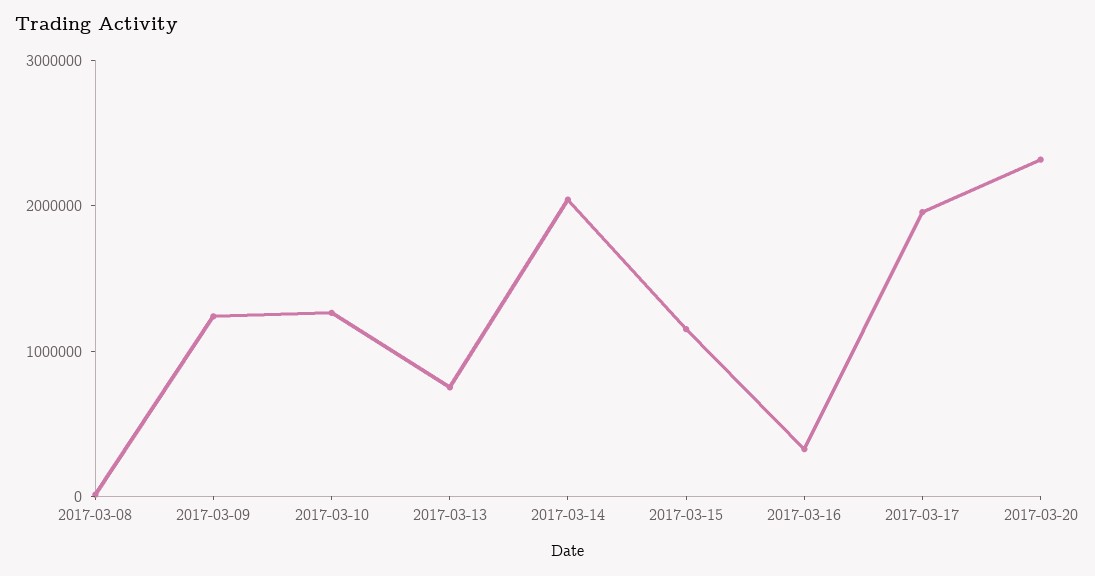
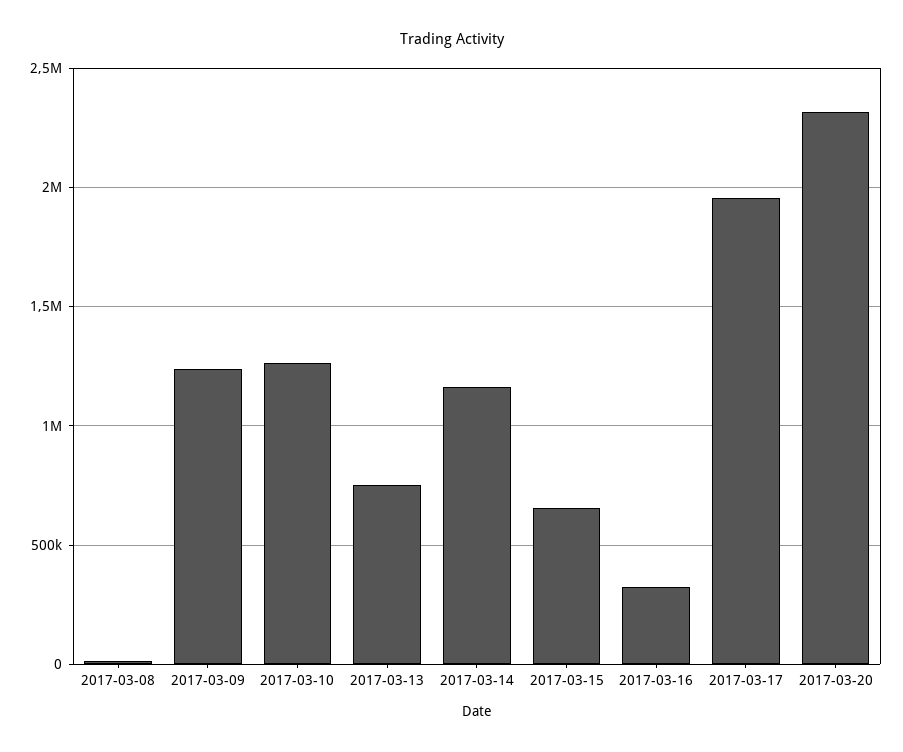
2017-03-14: 2000000 -> 1150000
2017-03-15: 1200000 -> 650000

